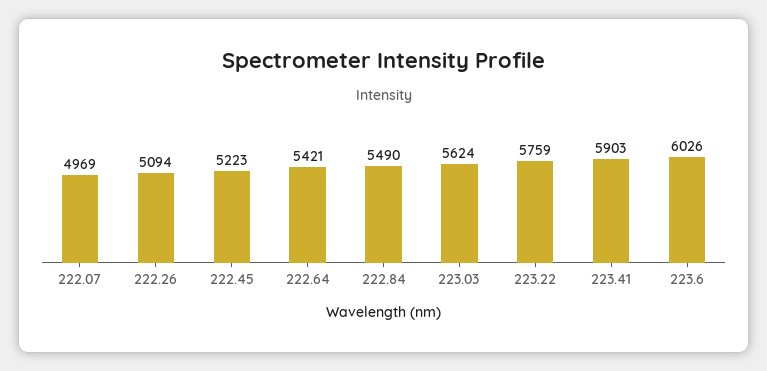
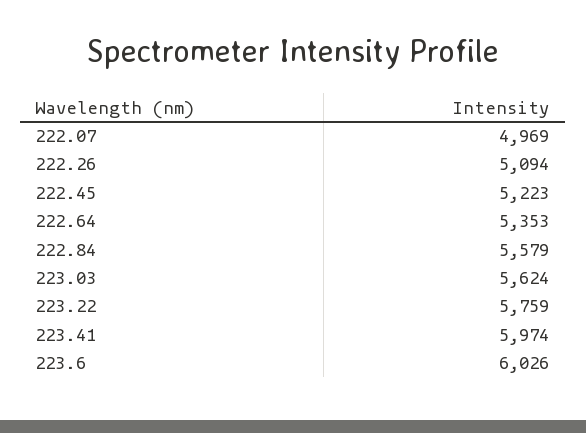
222.64: 5421 -> 5353
222.84: 5490 -> 5579
223.41: 5903 -> 5974

